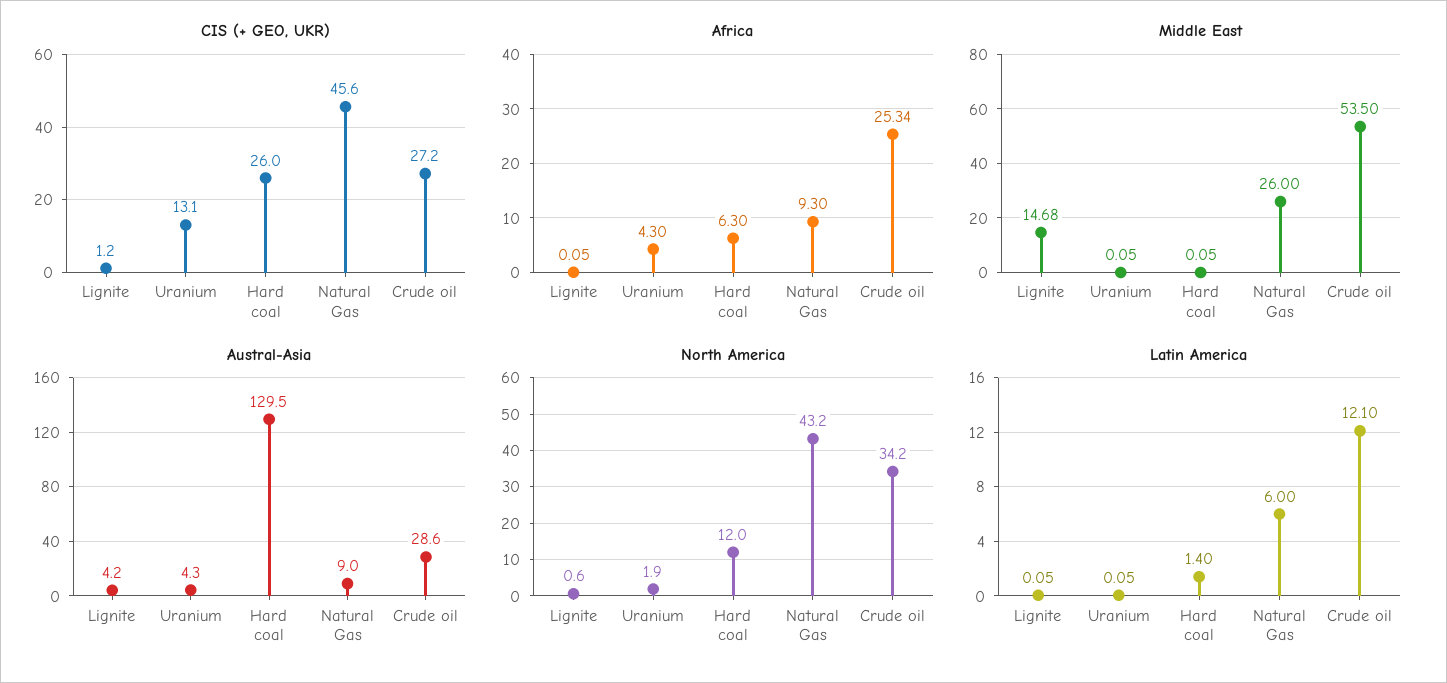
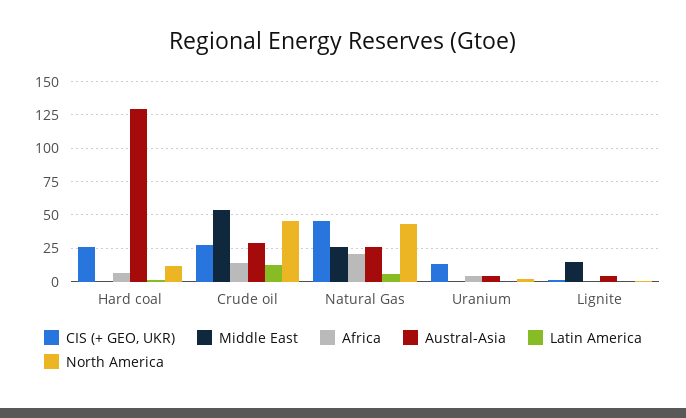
Africa, Natural Gas: 9.3 -> 20
Africa, Crude oil: 25.34 -> 15
Austral-Asia, Natural Gas: 9 -> 25
North America, Crude oil: 34.2 -> 45

